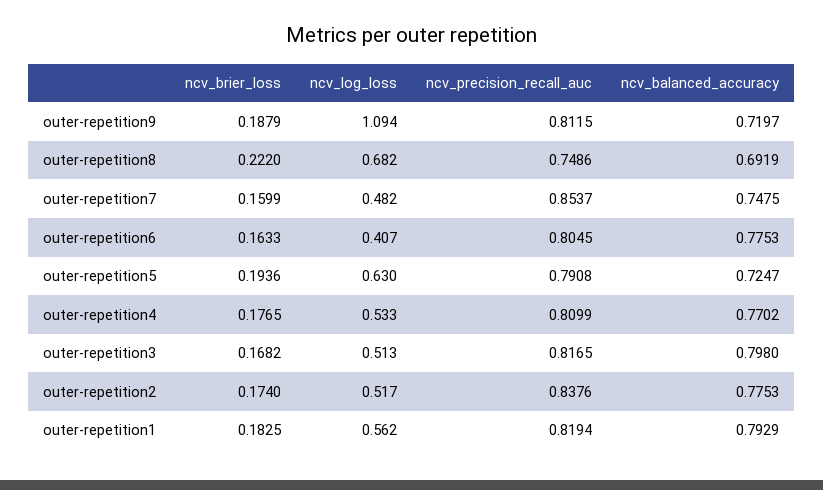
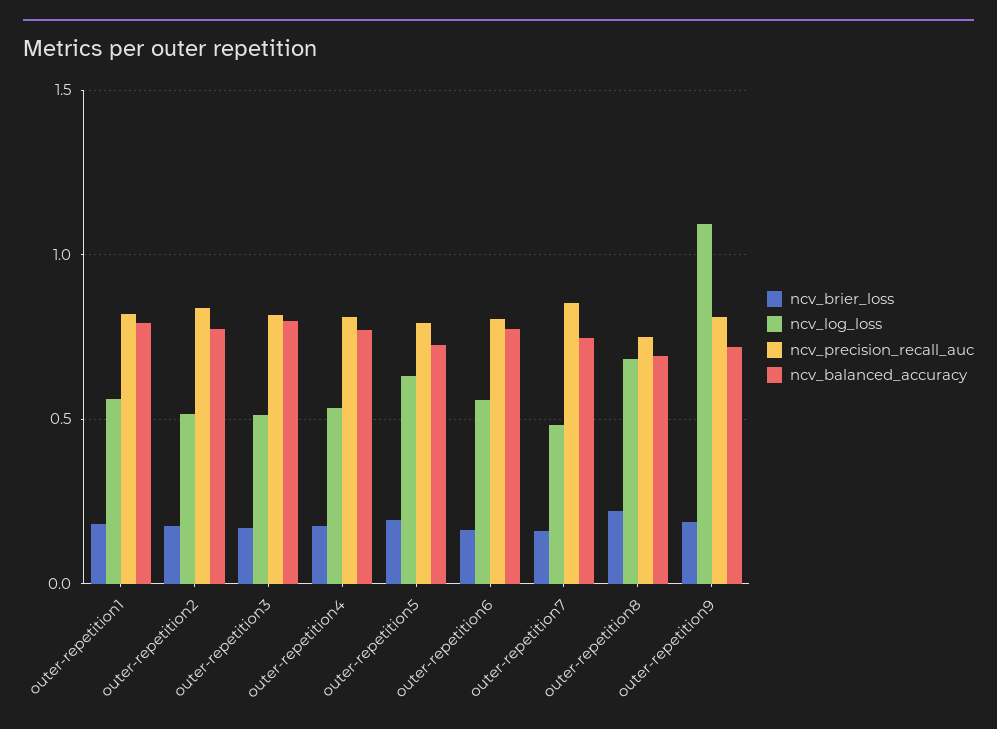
ncv_log_loss, outer-repetition6: 0.407 -> 0.55

